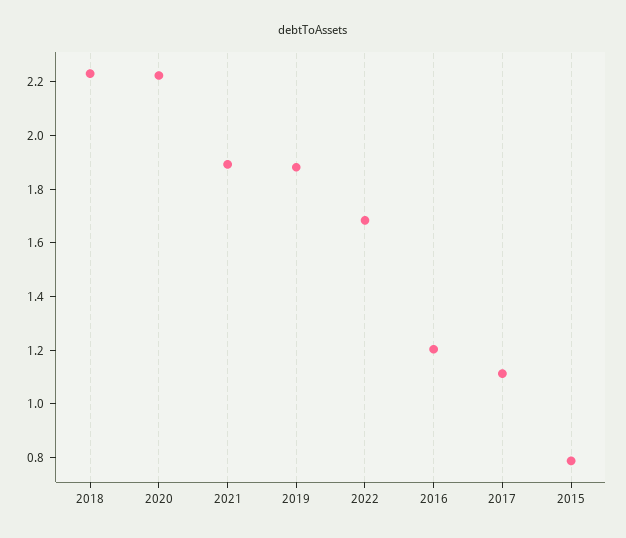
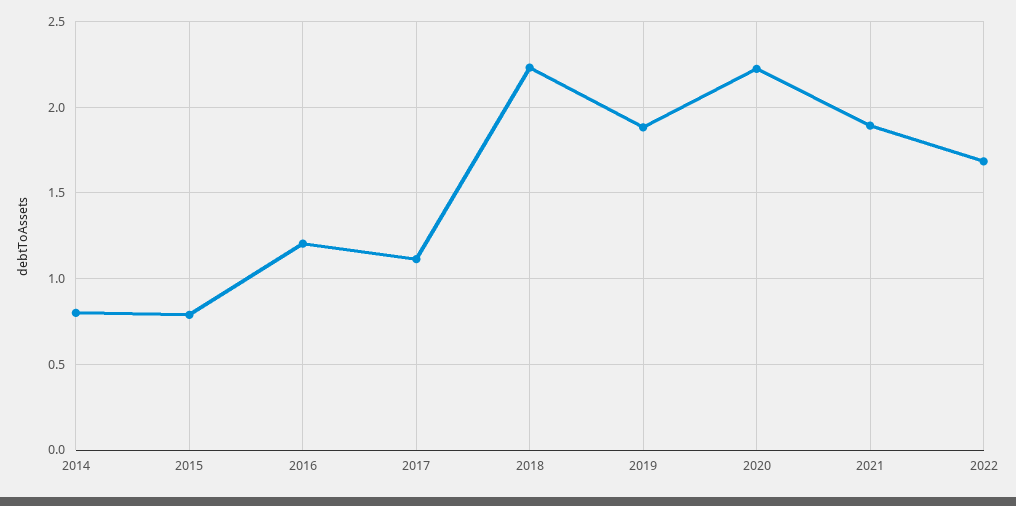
2014: none -> 0.8

